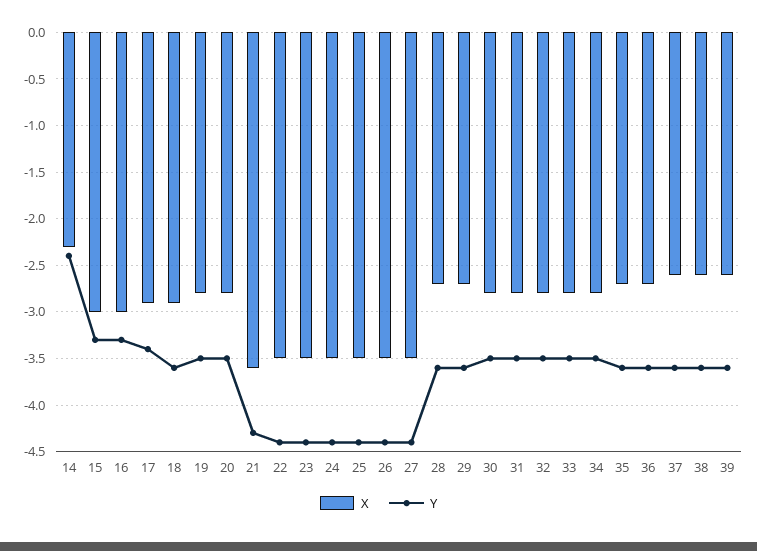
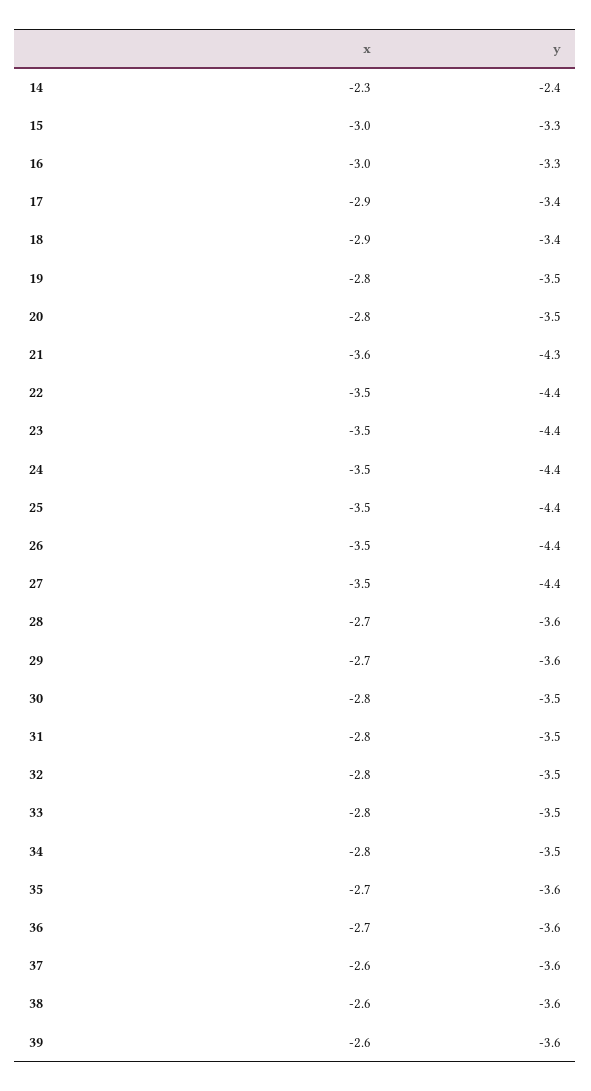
Y, 18: -3.6 -> -3.4

